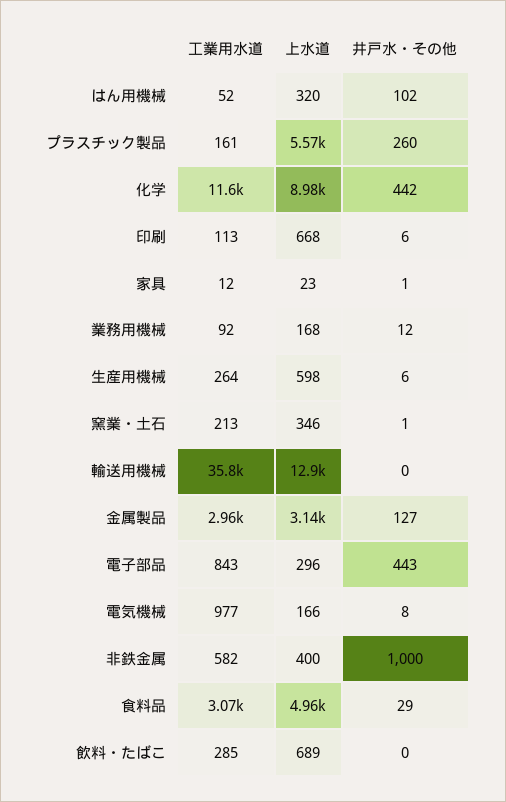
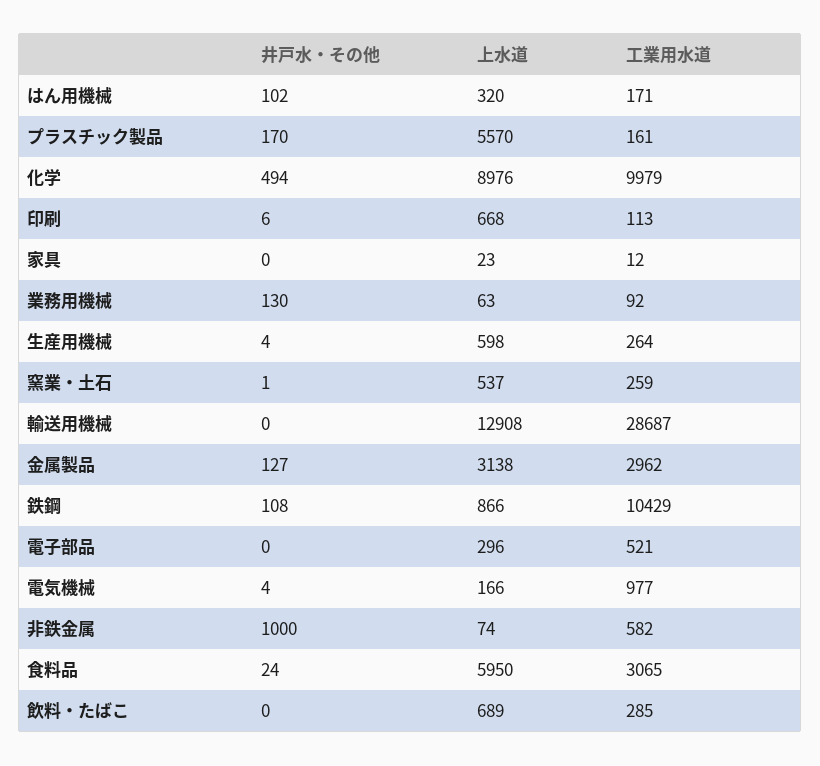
工業用水道, はん用機械: 52 -> 171
井戸水・その他, プラスチック製品: 260 -> 170
工業用水道, 化学: 11600 -> 9979
井戸水・その他, 化学: 442 -> 494
井戸水・その他, 家具: 1 -> 0
上水道, 業務用機械: 168 -> 63
井戸水・その他, 業務用機械: 12 -> 130
井戸水・その他, 生産用機械: 6 -> 4
工業用水道, 窯業・土石: 213 -> 259
上水道, 窯業・土石: 346 -> 537
工業用水道, 輸送用機械: 35800 -> 28687
工業用水道, 電子部品: 843 -> 521
井戸水・その他, 電子部品: 443 -> 0
井戸水・その他, 電気機械: 8 -> 4
上水道, 非鉄金属: 400 -> 74
上水道, 食料品: 4960 -> 5950
井戸水・その他, 食料品: 29 -> 24
井戸水・その他, 鉄鋼: none -> 108
上水道, 鉄鋼: none -> 866
工業用水道, 鉄鋼: none -> 10429

